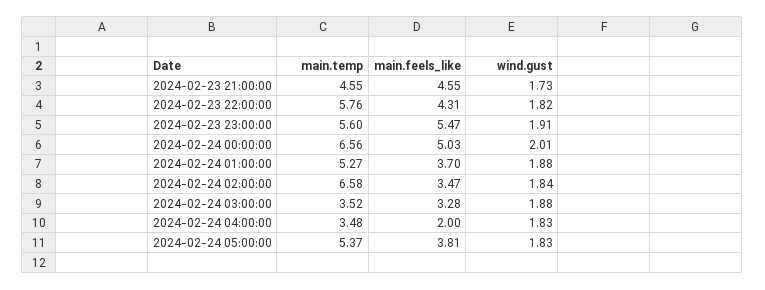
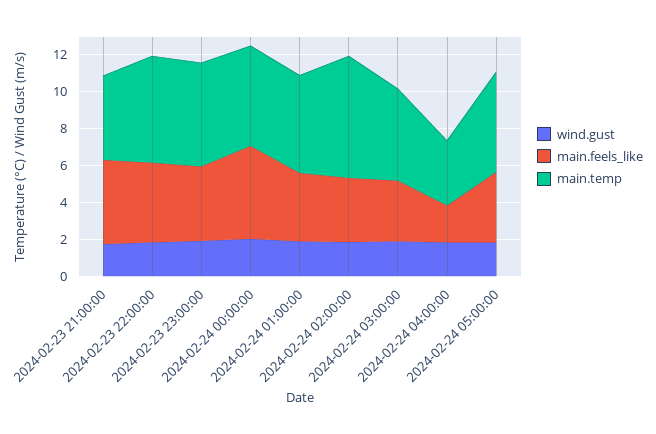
main.feels_like, 2024-02-23 23:00:00: 5.47 -> 4
main.temp, 2024-02-24 00:00:00: 6.56 -> 5.5
main.temp, 2024-02-24 03:00:00: 3.52 -> 5

